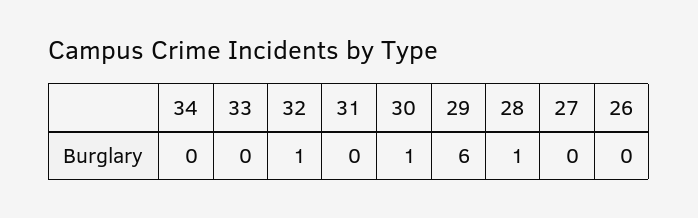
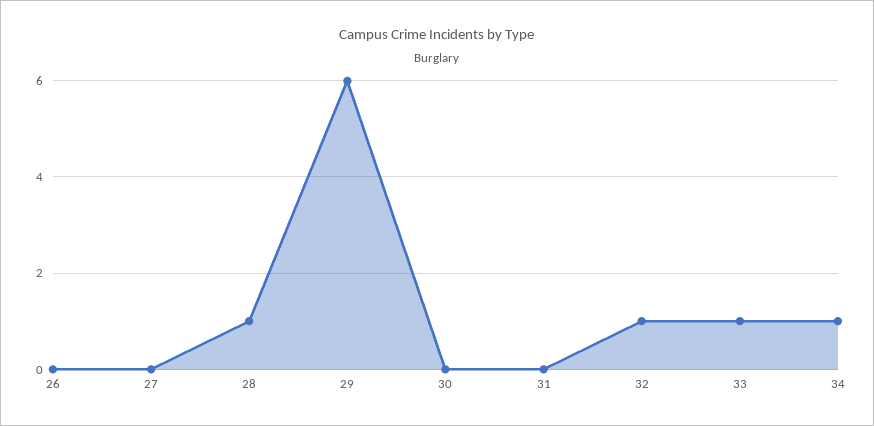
34: 0 -> 1
33: 0 -> 1
30: 1 -> 0

